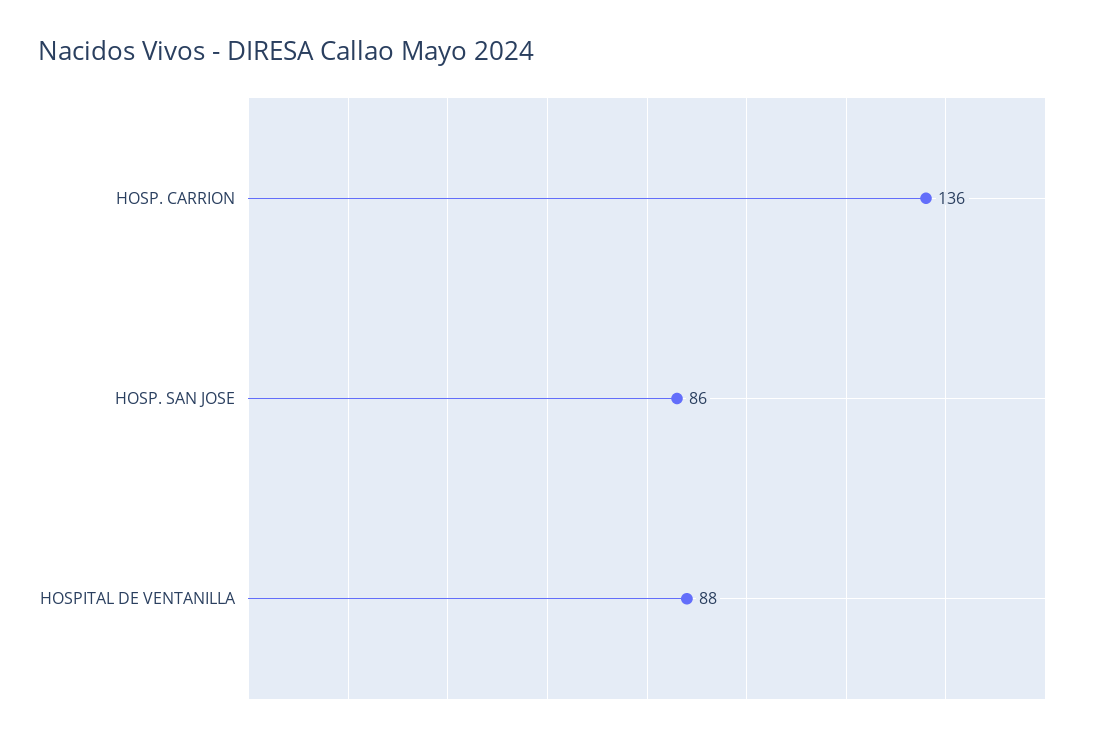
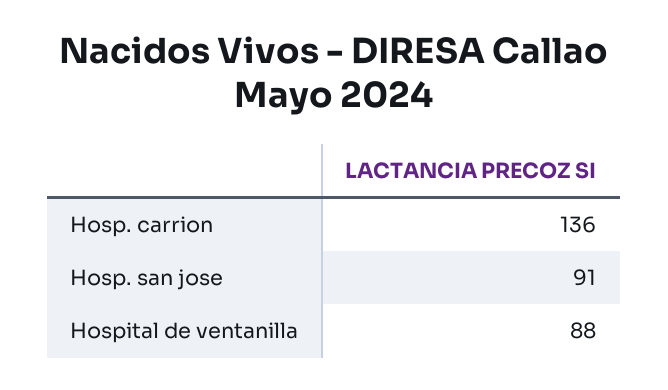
HOSP. SAN JOSE: 86 -> 91

